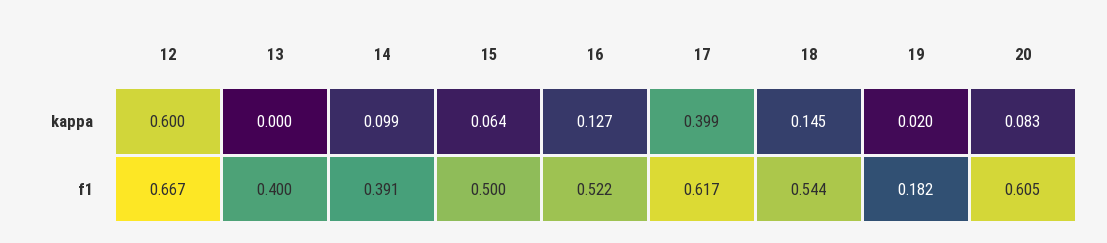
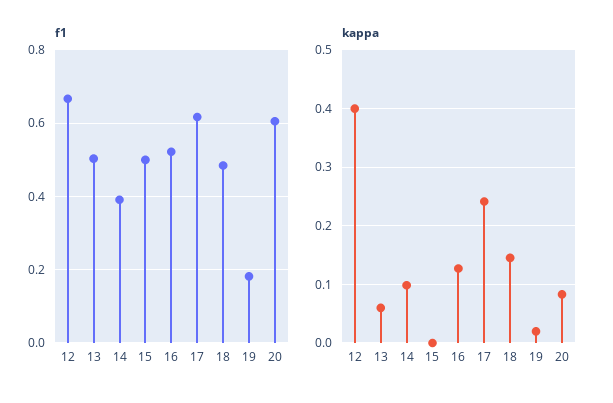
kappa, 12: 0.6 -> 0.4
kappa, 13: 0 -> 0.06
kappa, 15: 0.064 -> 0
kappa, 17: 0.399 -> 0.24
f1, 13: 0.4 -> 0.5
f1, 18: 0.544 -> 0.48

